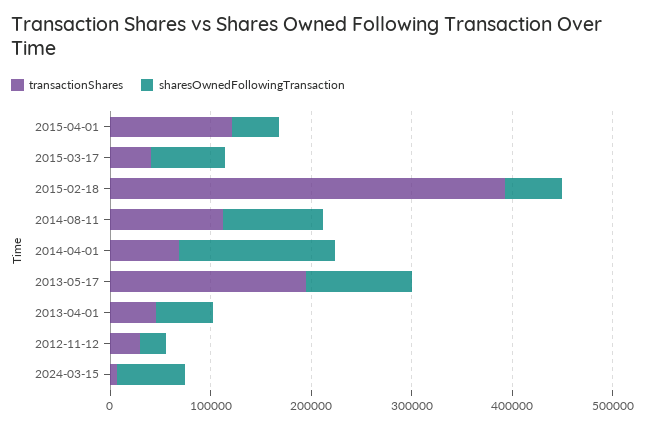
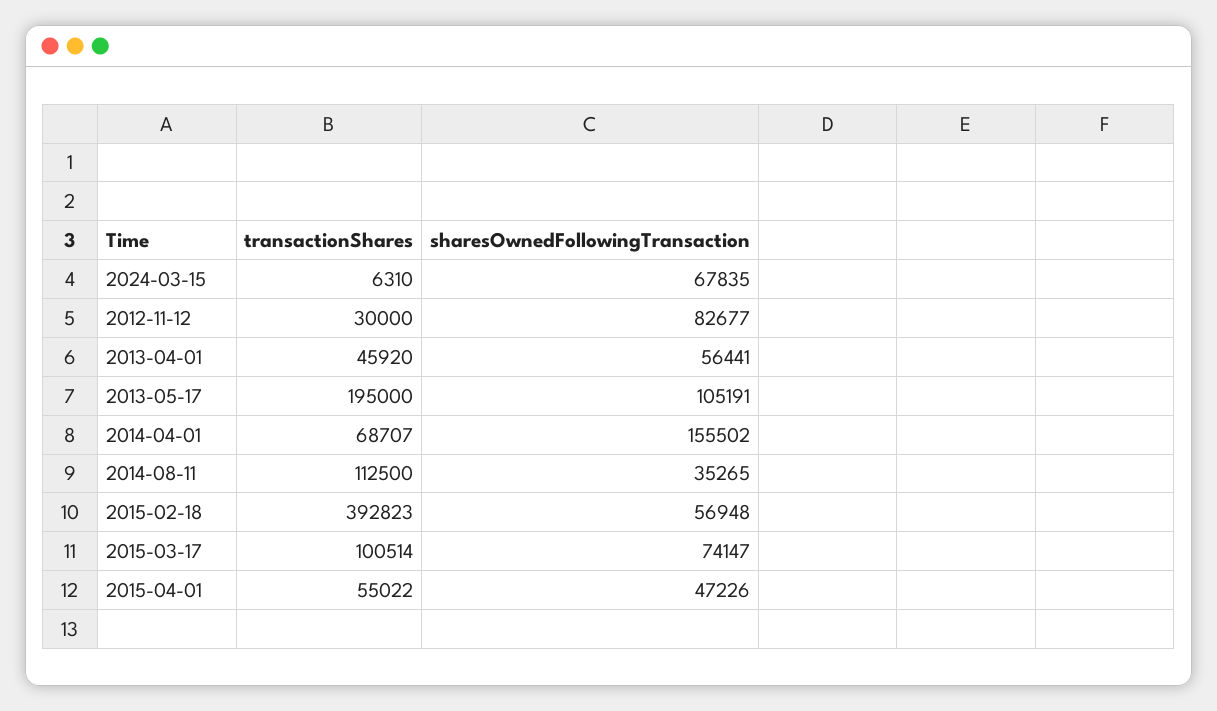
transactionShares, 2015-04-01: 120000 -> 55022
transactionShares, 2015-03-17: 40000 -> 100514
sharesOwnedFollowingTransaction, 2014-08-11: 100000 -> 35265
sharesOwnedFollowingTransaction, 2012-11-12: 20000 -> 82677

